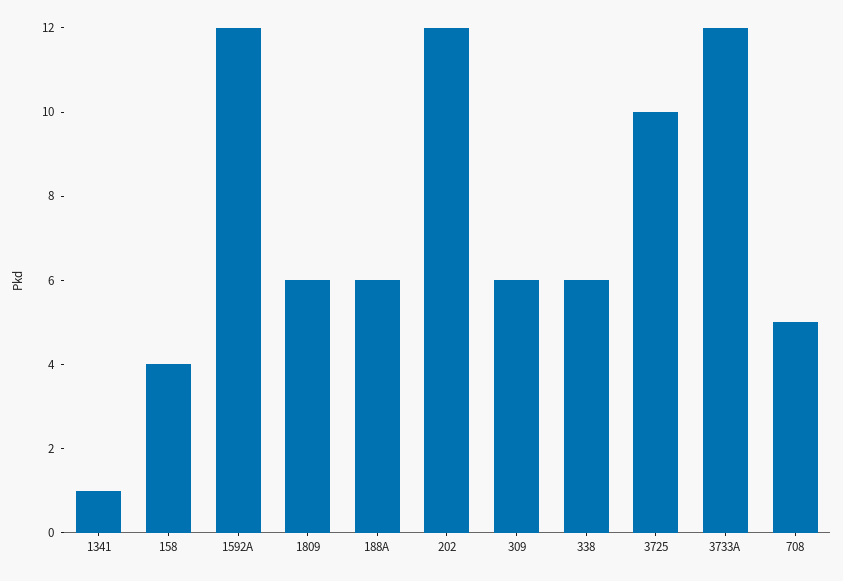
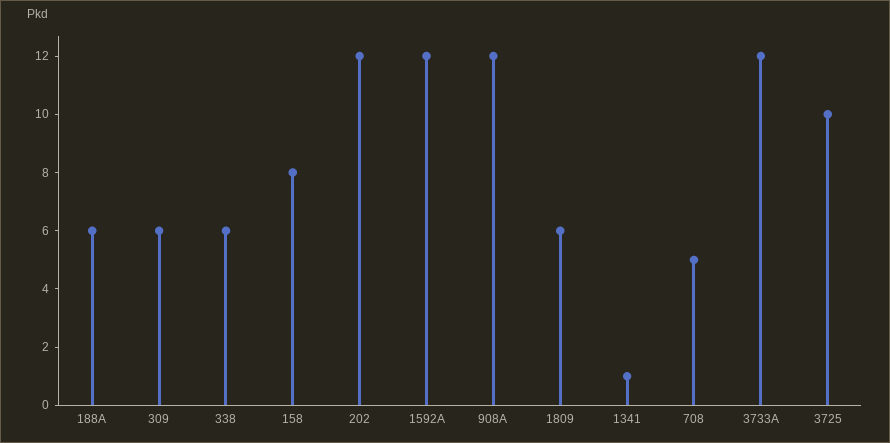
158: 4 -> 8
908A: none -> 12

